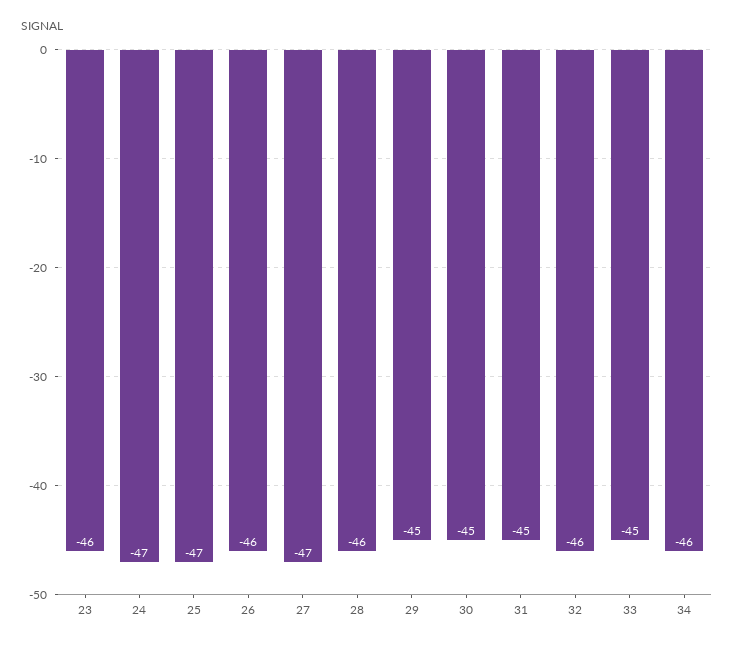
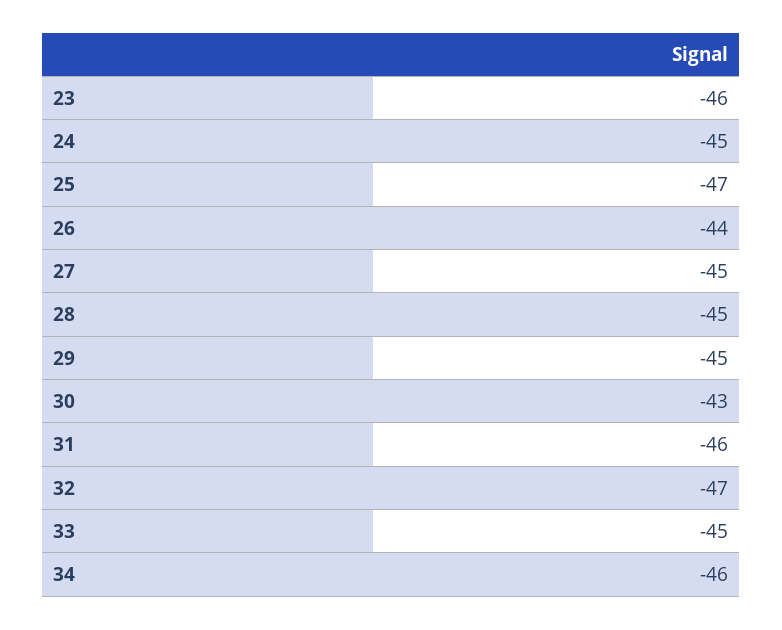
24: -47 -> -45
26: -46 -> -44
27: -47 -> -45
28: -46 -> -45
30: -45 -> -43
31: -45 -> -46
32: -46 -> -47

